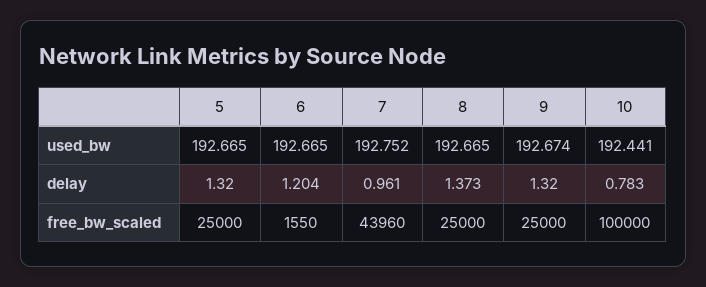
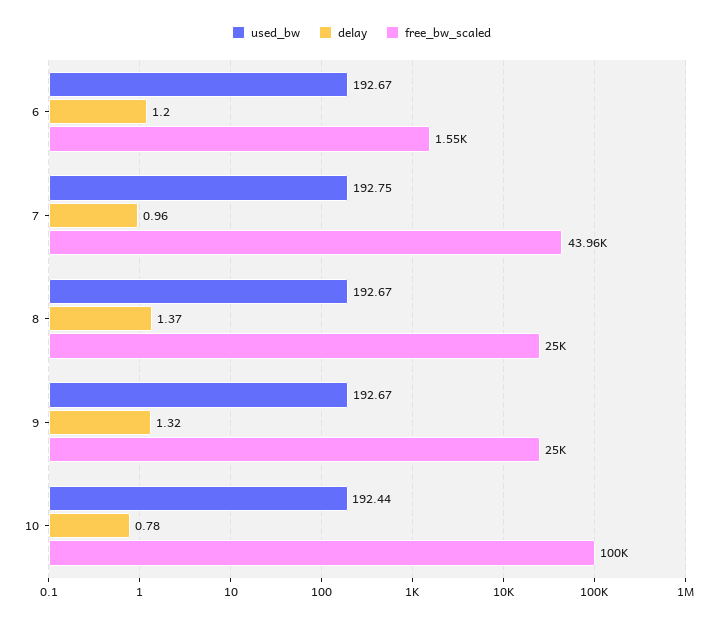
used_bw, 5: 192.665 -> none
delay, 5: 1.32 -> none
free_bw_scaled, 5: 25000 -> none

